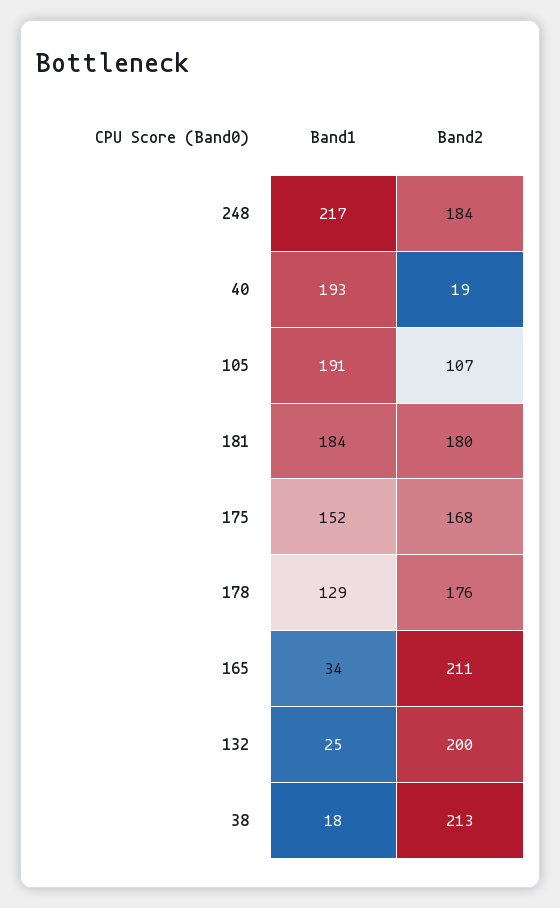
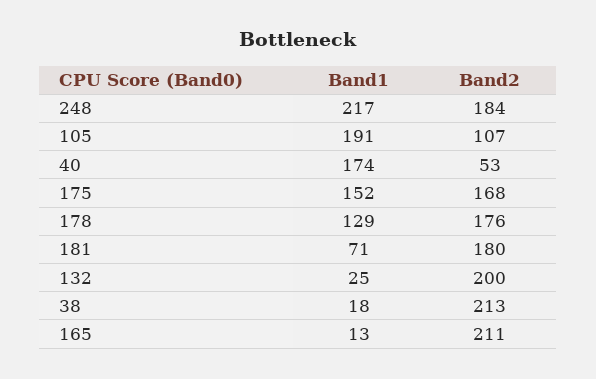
Band1, 40: 193 -> 174
Band2, 40: 19 -> 53
Band1, 181: 184 -> 71
Band1, 165: 34 -> 13

